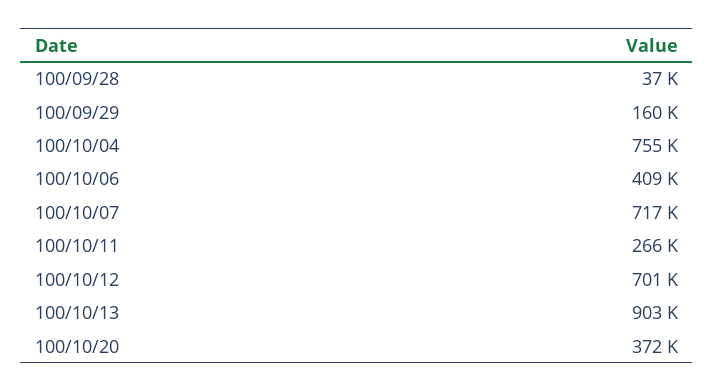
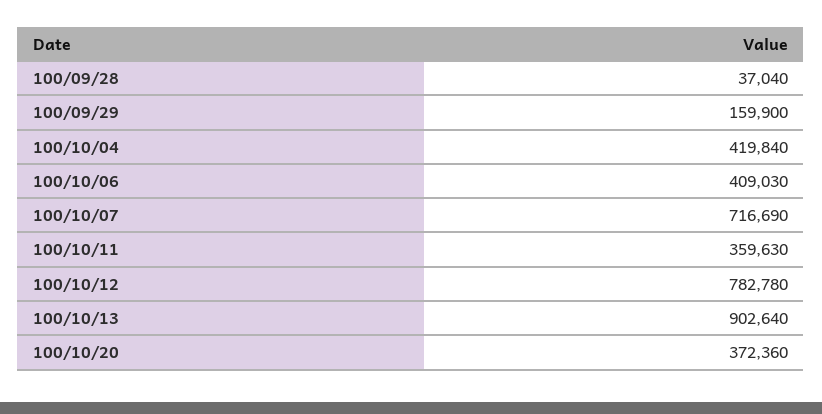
100/10/04: 755000 -> 419840
100/10/11: 266000 -> 359630
100/10/12: 701000 -> 782780

